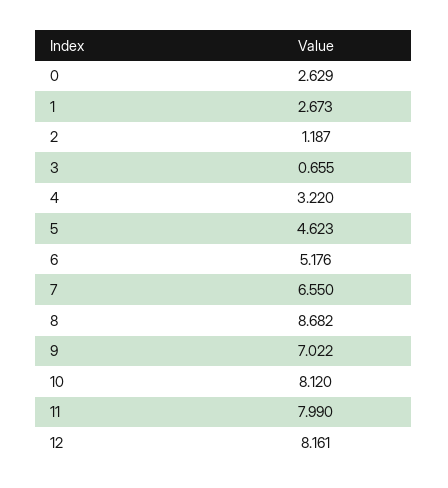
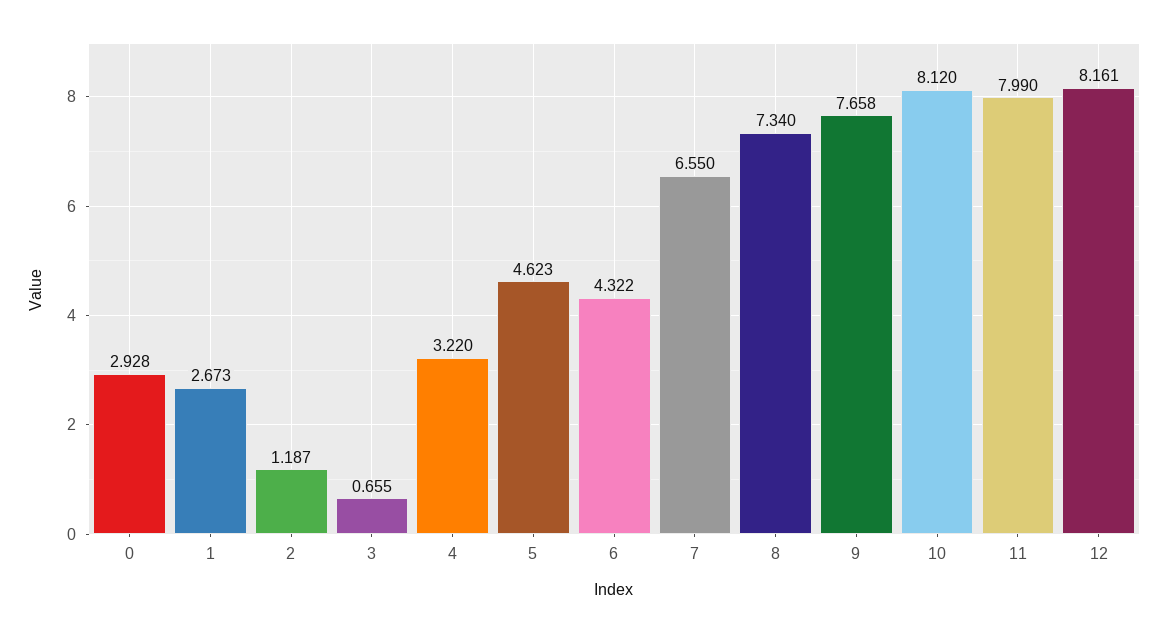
0: 2.629 -> 2.928
6: 5.176 -> 4.322
8: 8.682 -> 7.34
9: 7.022 -> 7.658

